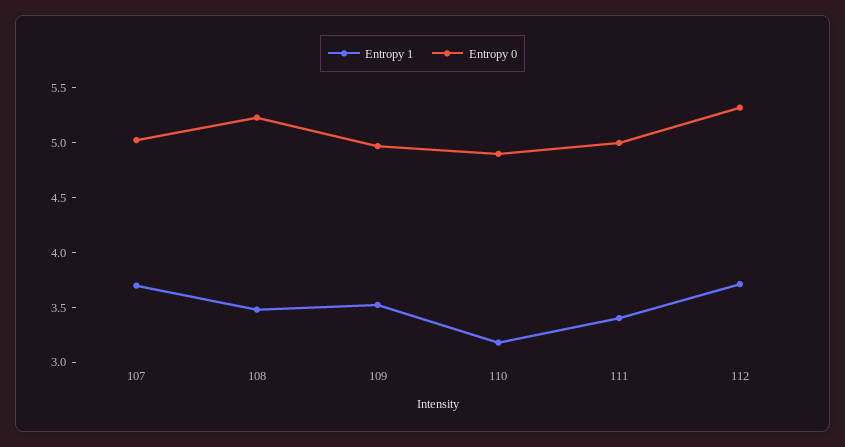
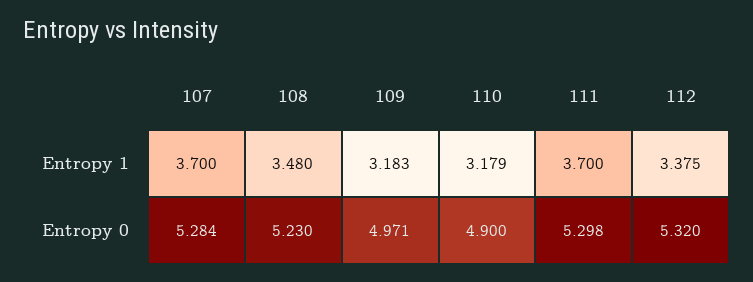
Entropy 0, 107: 5 -> 5.284
Entropy 1, 109: 3.5 -> 3.183
Entropy 1, 111: 3.4 -> 3.7
Entropy 0, 111: 5 -> 5.298
Entropy 1, 112: 3.7 -> 3.375

